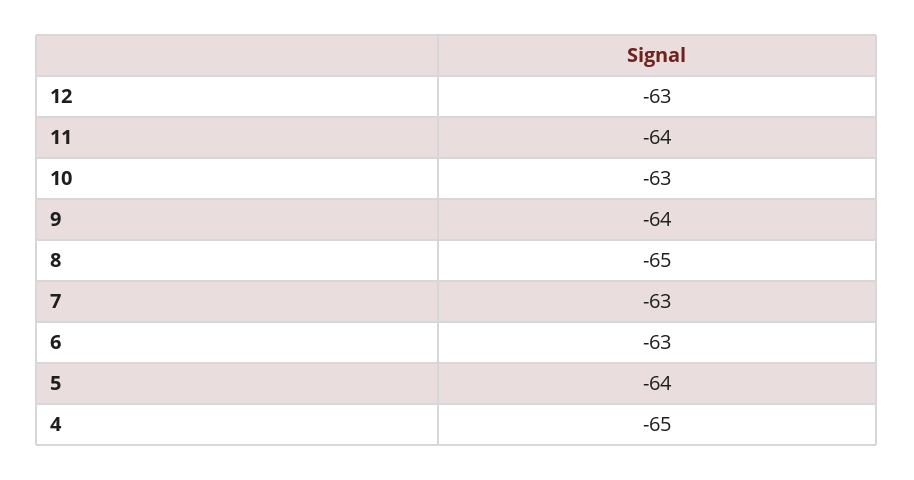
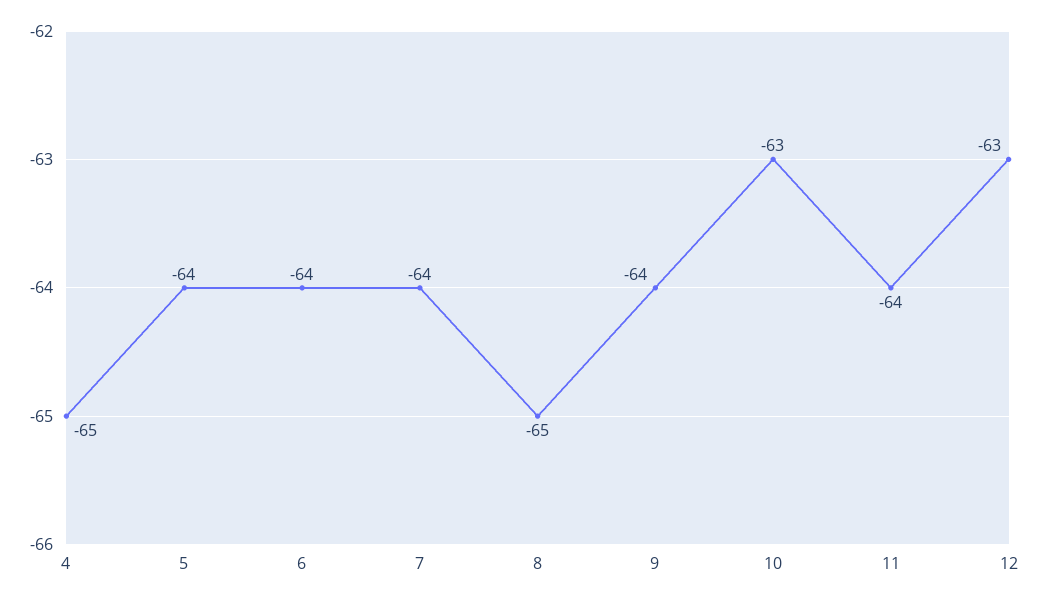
7: -63 -> -64
6: -63 -> -64

